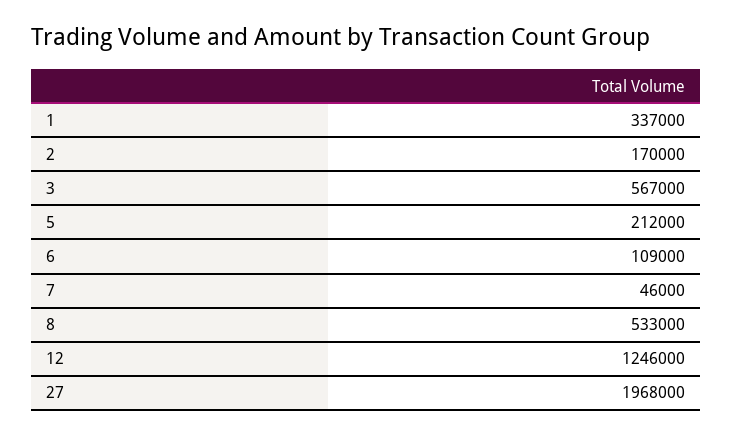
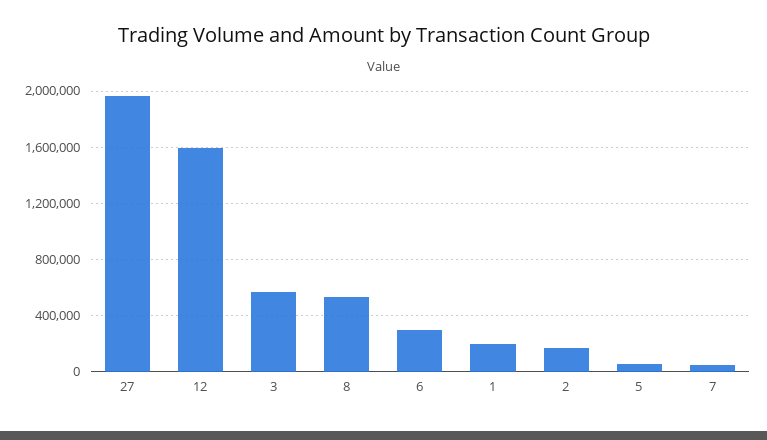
1: 337000 -> 200000
5: 212000 -> 50000
6: 109000 -> 300000
12: 1246000 -> 1600000

